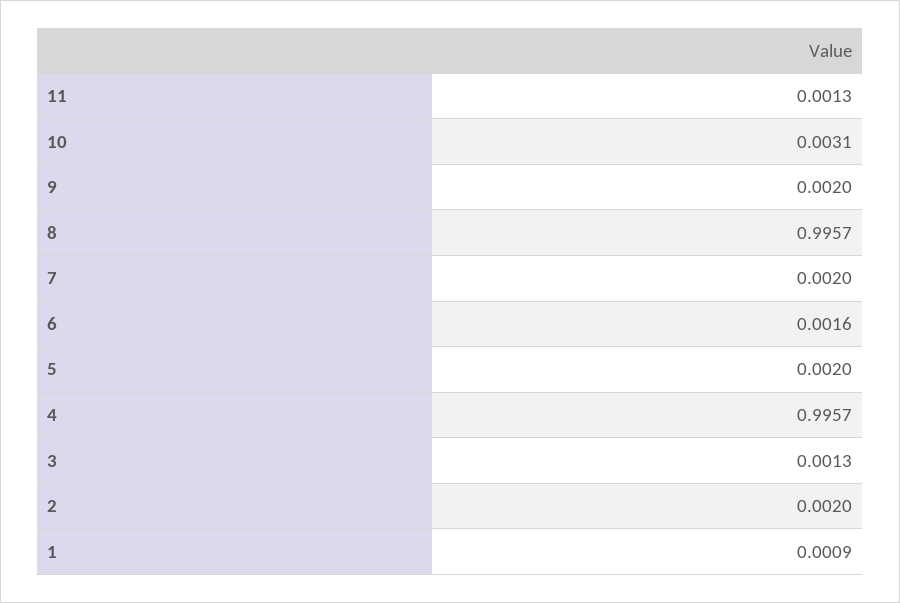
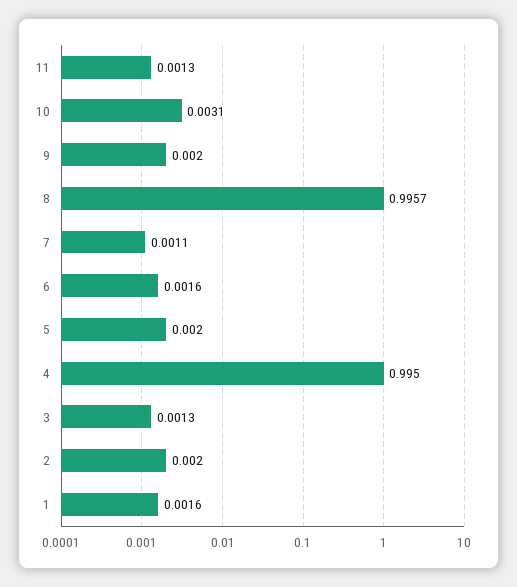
7: 0.002 -> 0.0011
4: 0.9957 -> 0.995
1: 0.0009 -> 0.0016

